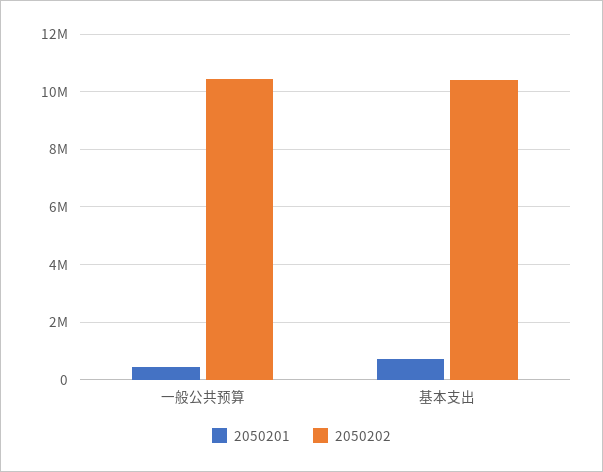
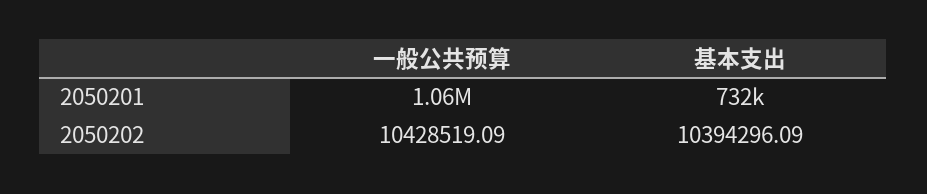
2050201, 一般公共预算: 500000 -> 1060000

